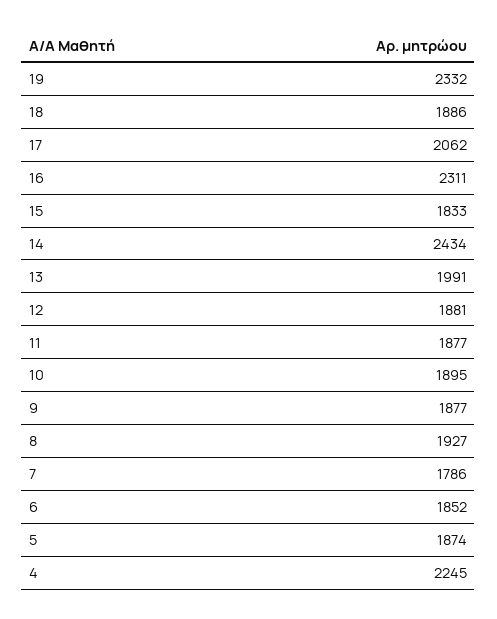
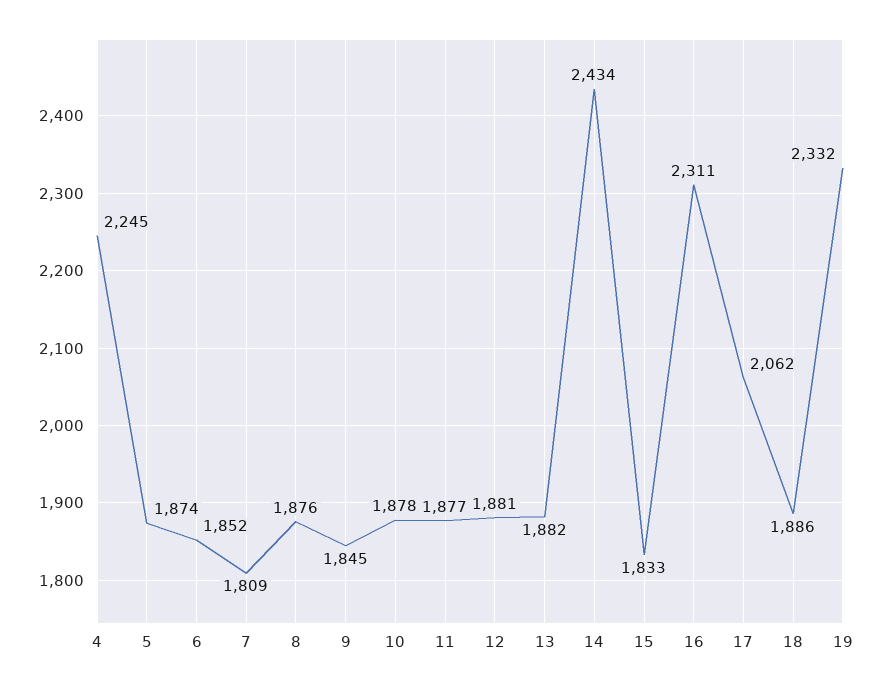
13: 1991 -> 1882
10: 1895 -> 1878
9: 1877 -> 1845
8: 1927 -> 1876
7: 1786 -> 1809

